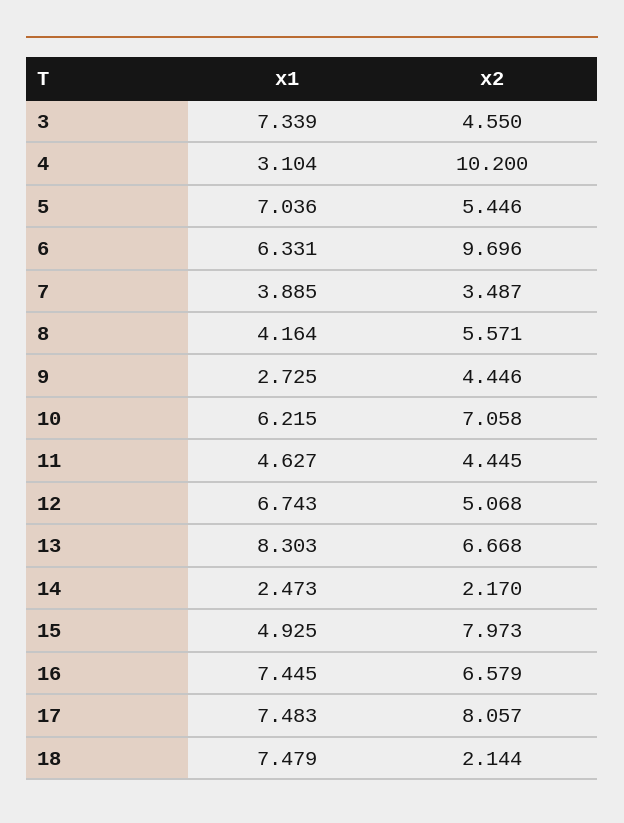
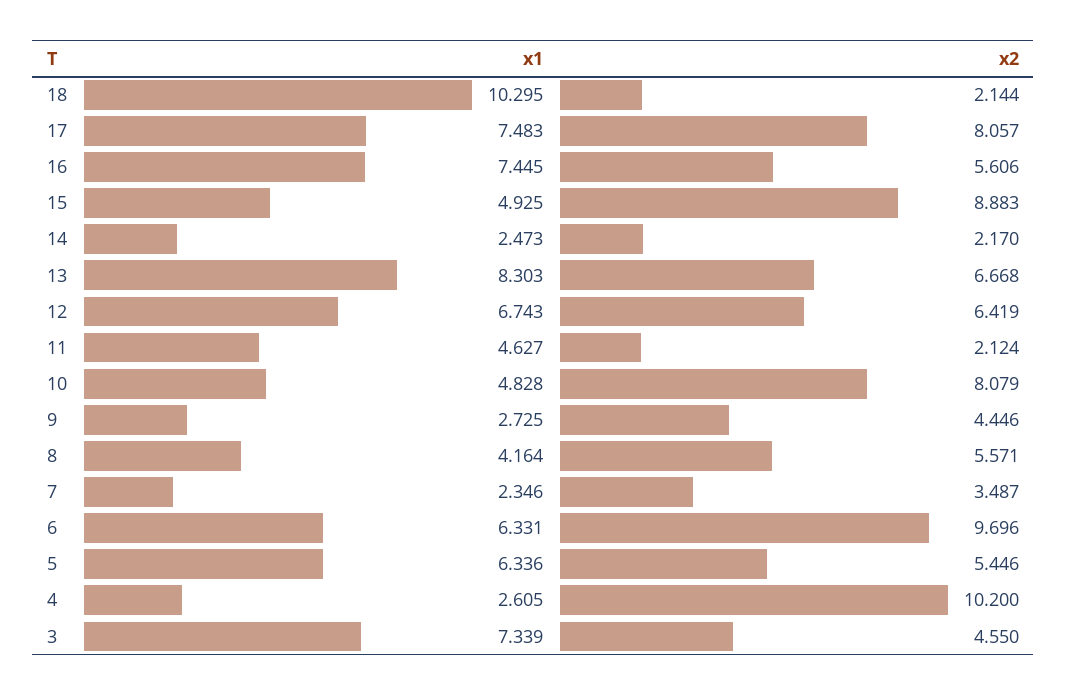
x1, 4: 3.104 -> 2.605
x1, 5: 7.036 -> 6.336
x1, 7: 3.885 -> 2.346
x1, 10: 6.215 -> 4.828
x2, 10: 7.058 -> 8.079
x2, 11: 4.445 -> 2.124
x2, 12: 5.068 -> 6.419
x2, 15: 7.973 -> 8.883
x2, 16: 6.579 -> 5.606
x1, 18: 7.479 -> 10.295

